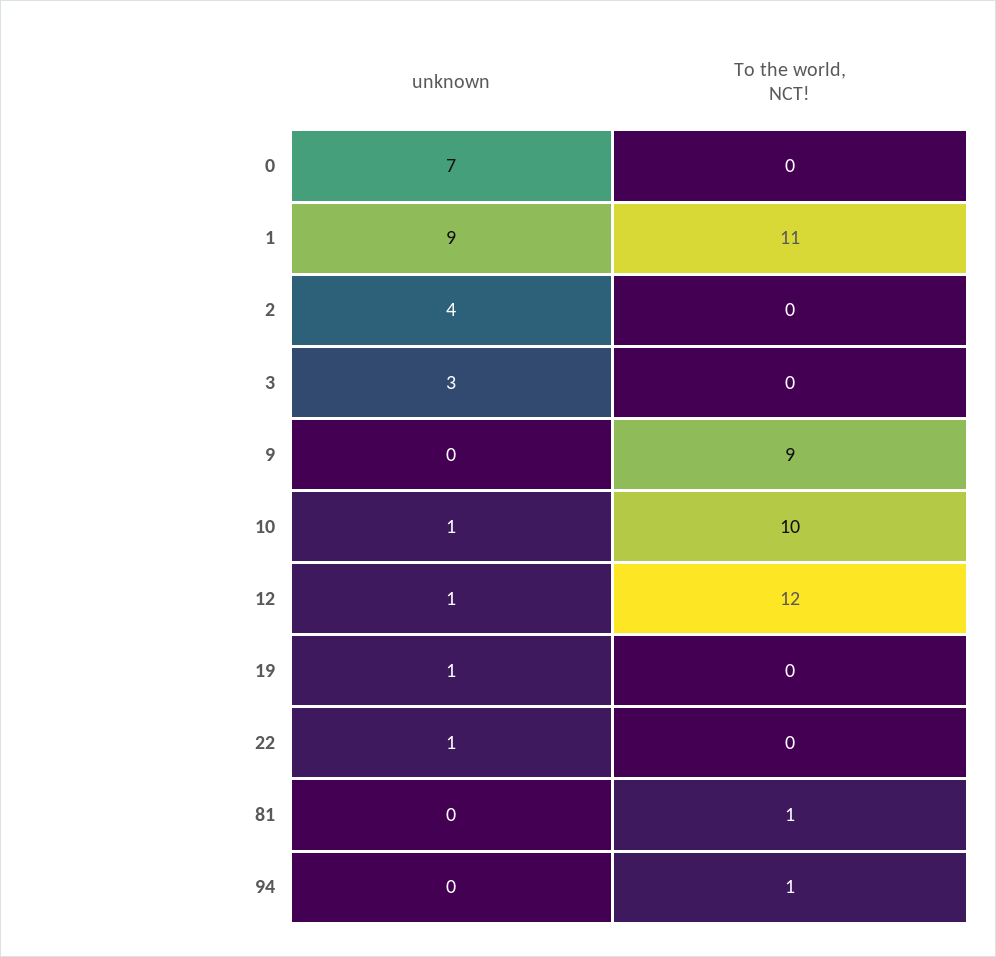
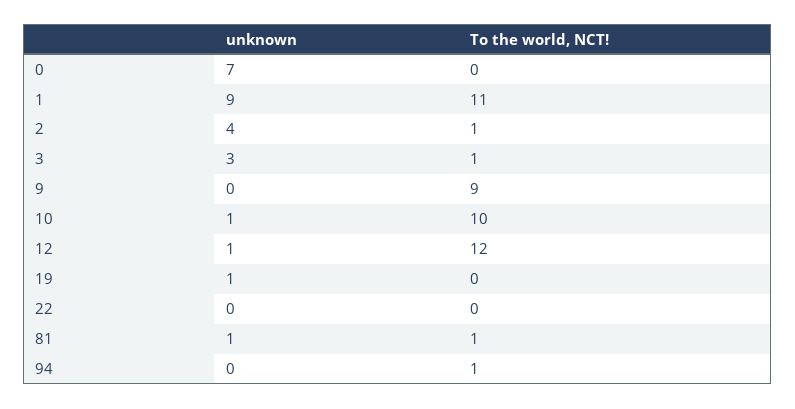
To the world, NCT!, 2: 0 -> 1
To the world, NCT!, 3: 0 -> 1
unknown, 22: 1 -> 0
unknown, 81: 0 -> 1

